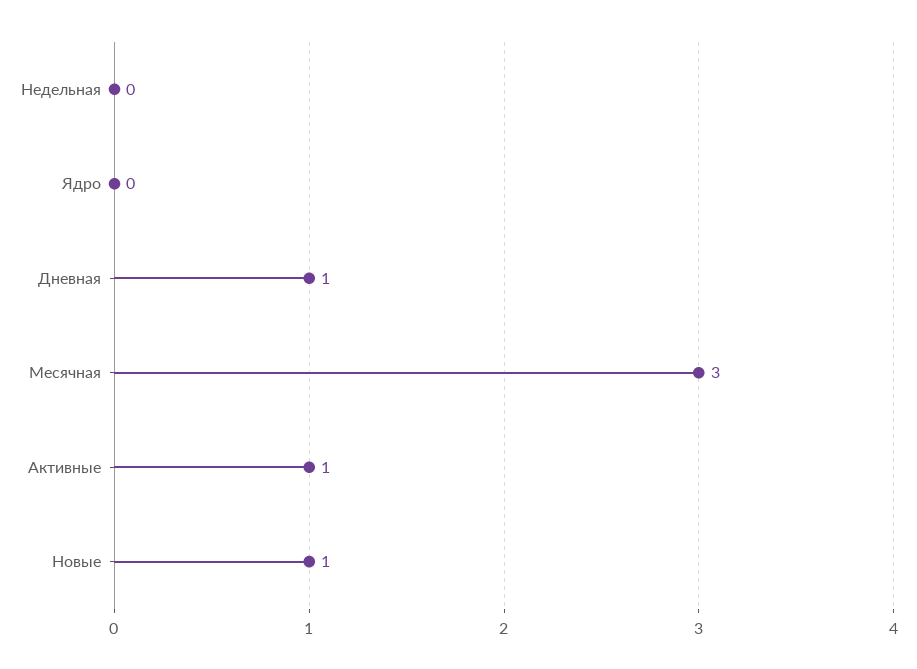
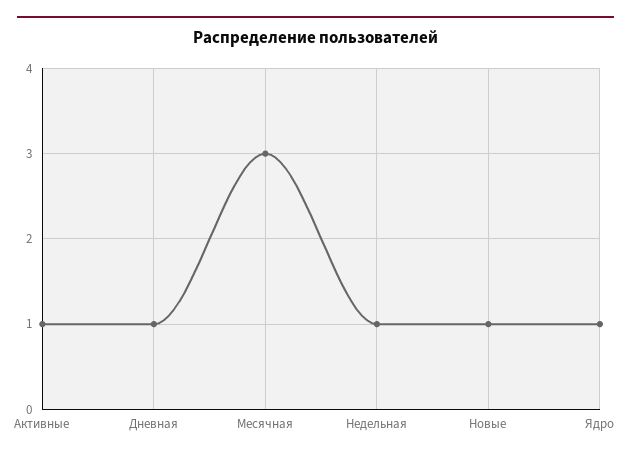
Недельная: 0 -> 1
Ядро: 0 -> 1

